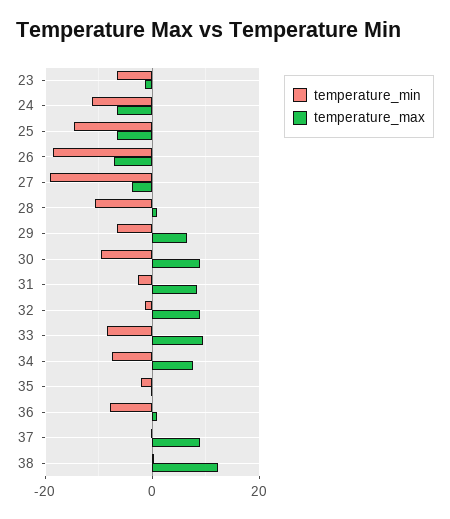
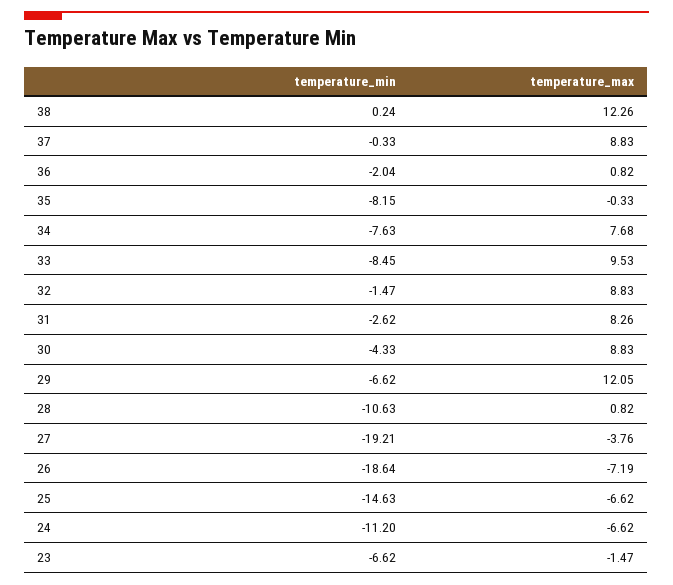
temperature_max, 29: 6 -> 12.05
temperature_min, 30: -10 -> -4.33
temperature_min, 35: -2 -> -8.15
temperature_min, 36: -8 -> -2.04

